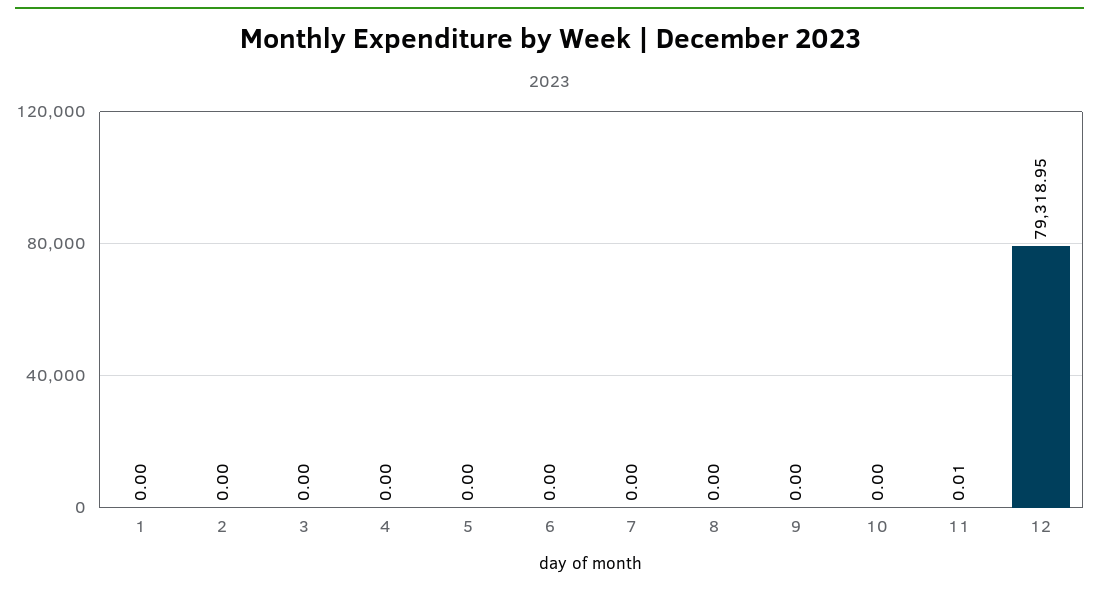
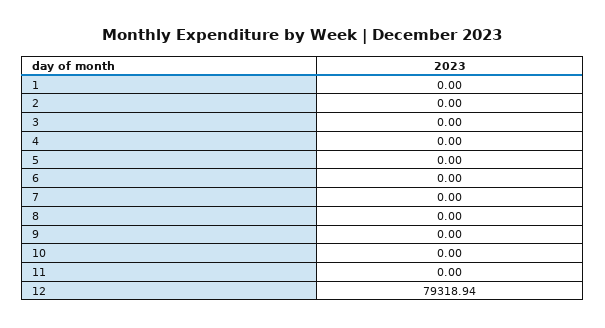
11: 0.01 -> 0
12: 79318.95 -> 79318.94

